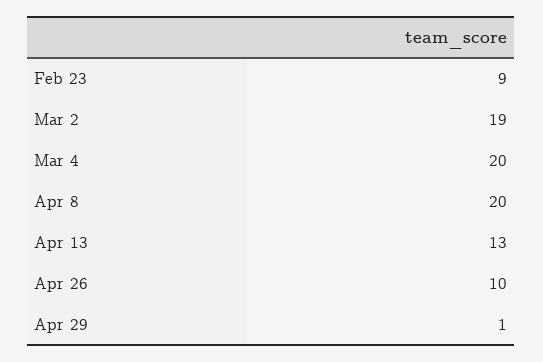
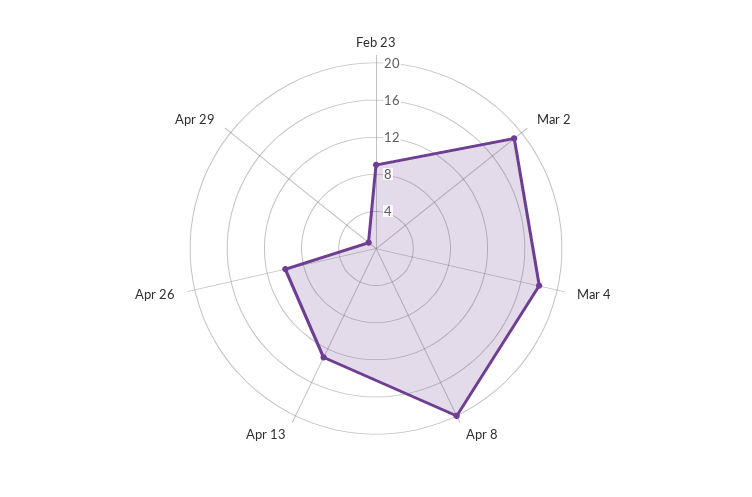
Mar 4: 20 -> 18

